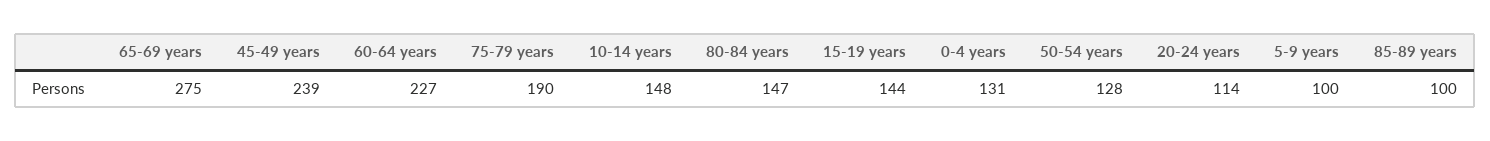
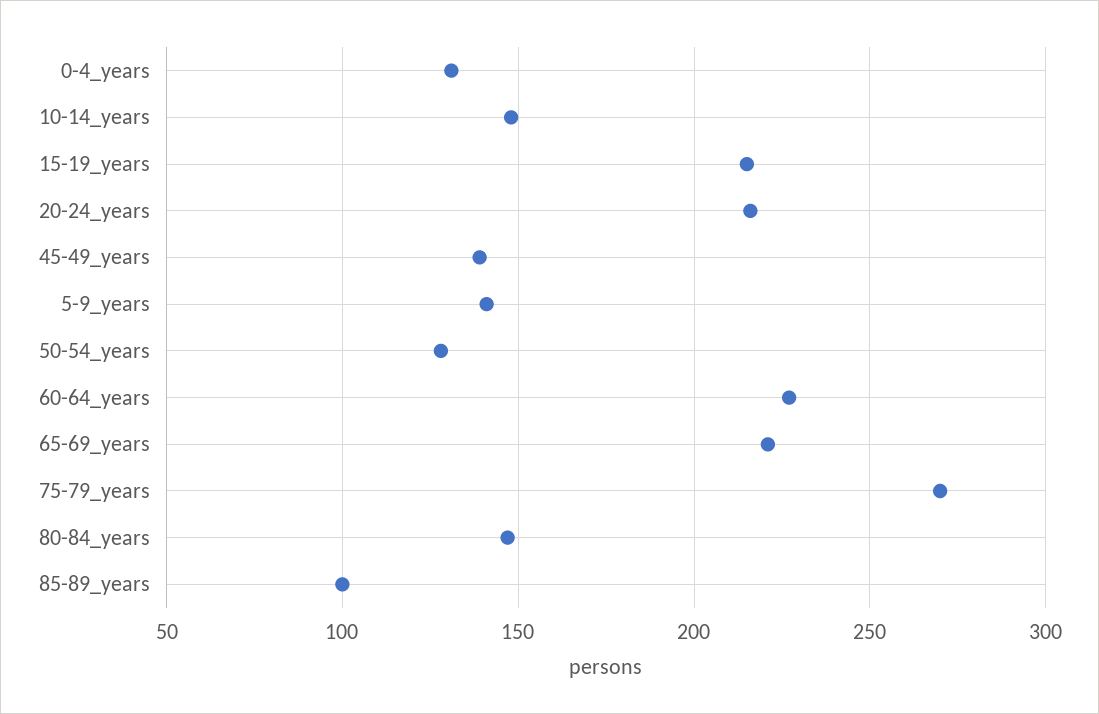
65-69 years: 275 -> 220
45-49 years: 239 -> 140
75-79 years: 190 -> 270
15-19 years: 144 -> 215
20-24 years: 114 -> 215
5-9 years: 100 -> 140

